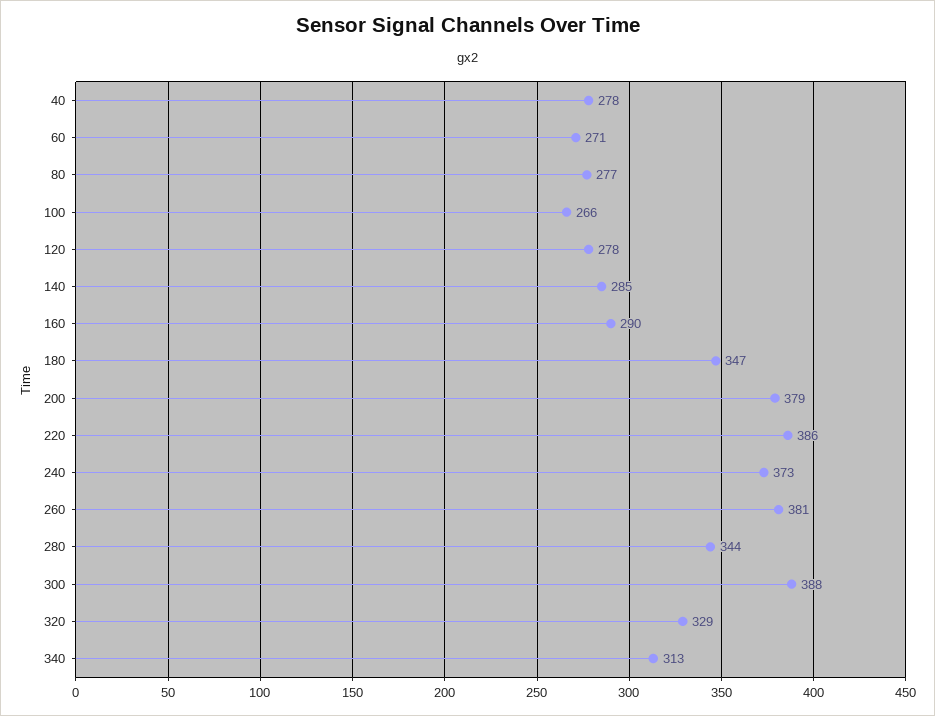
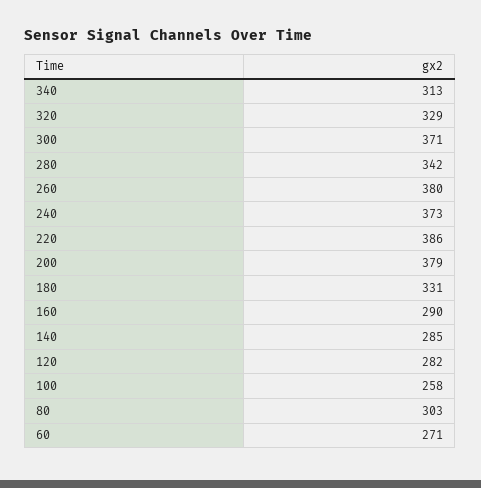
40: 278 -> none
80: 277 -> 303
100: 266 -> 258
120: 278 -> 282
180: 347 -> 331
260: 381 -> 380
280: 344 -> 342
300: 388 -> 371

